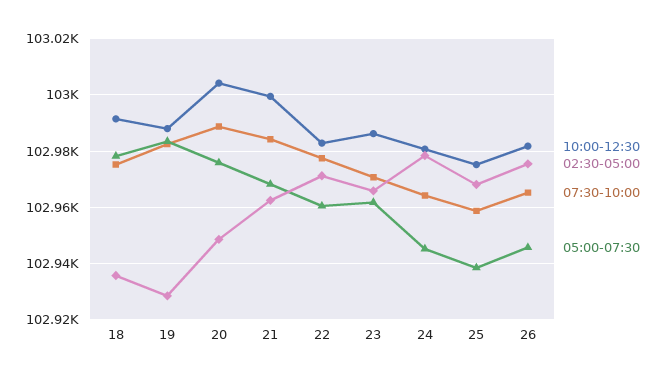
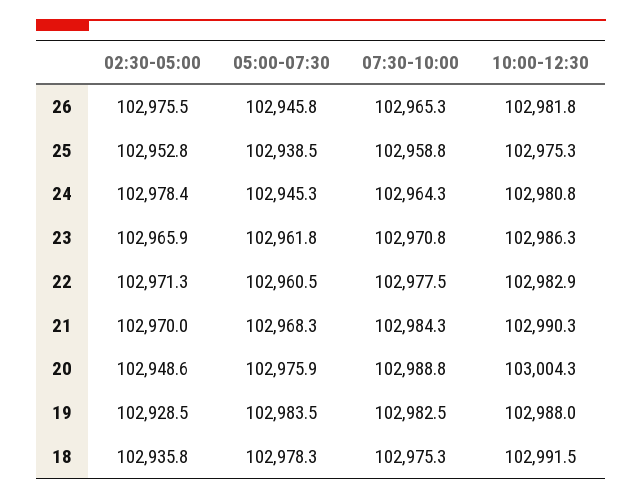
10:00-12:30, 21: 103000 -> 102990.3
02:30-05:00, 21: 102962.5 -> 102970
02:30-05:00, 25: 102967.5 -> 102952.8

